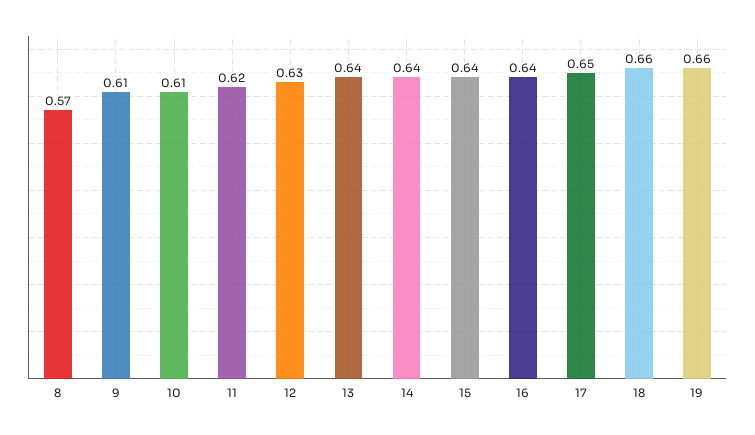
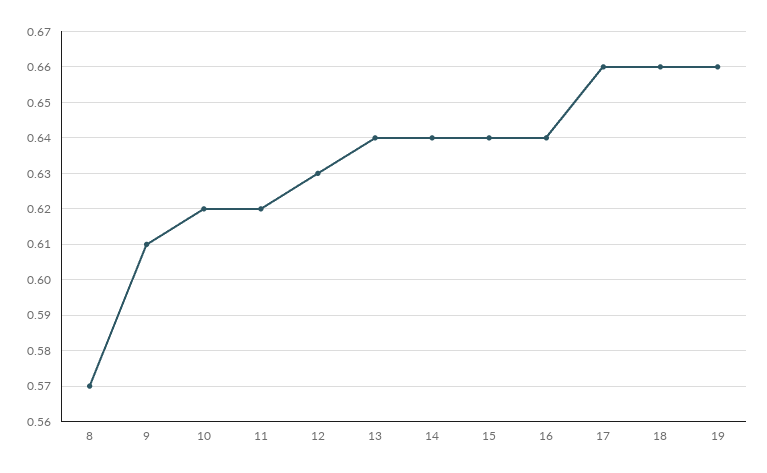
10: 0.61 -> 0.62
17: 0.65 -> 0.66

